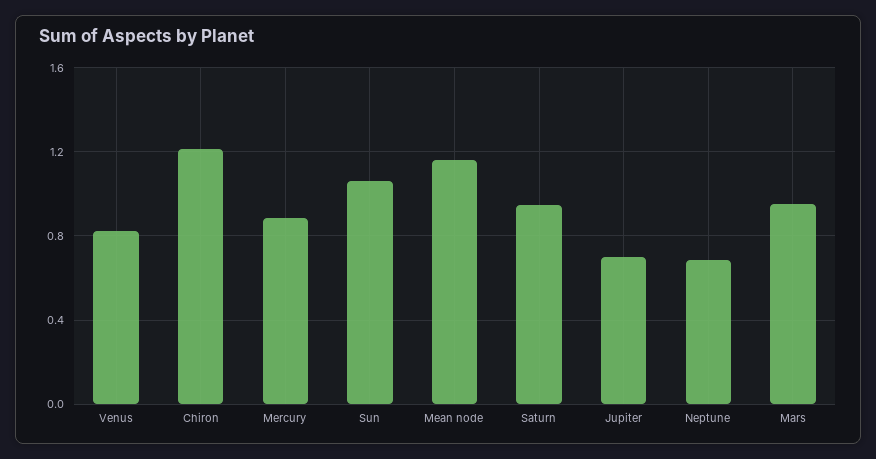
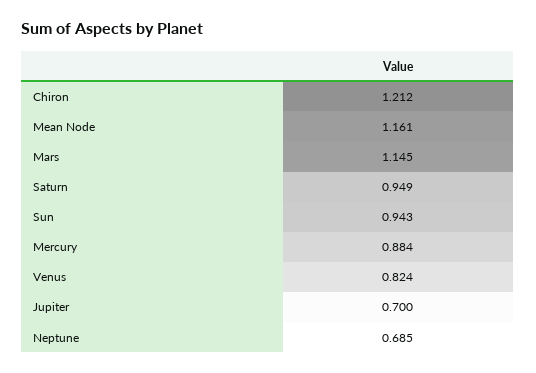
Sun: 1.05 -> 0.943
Mars: 0.95 -> 1.145

